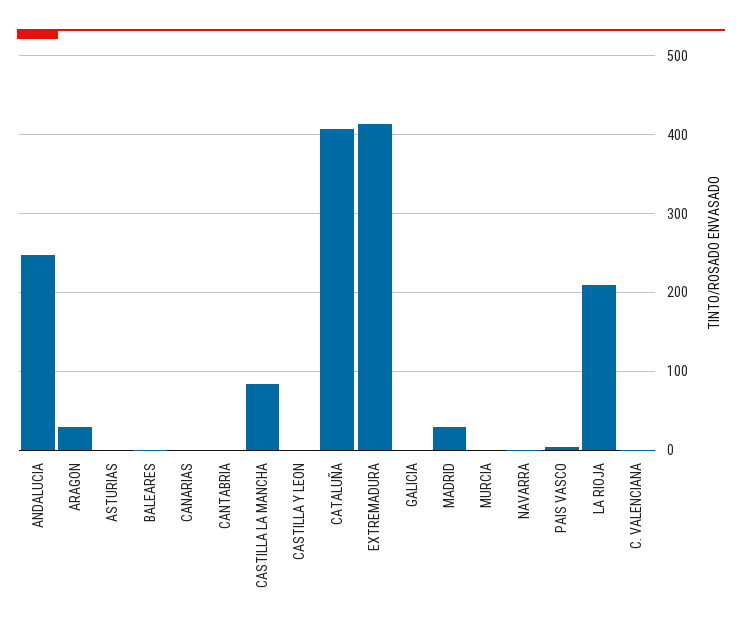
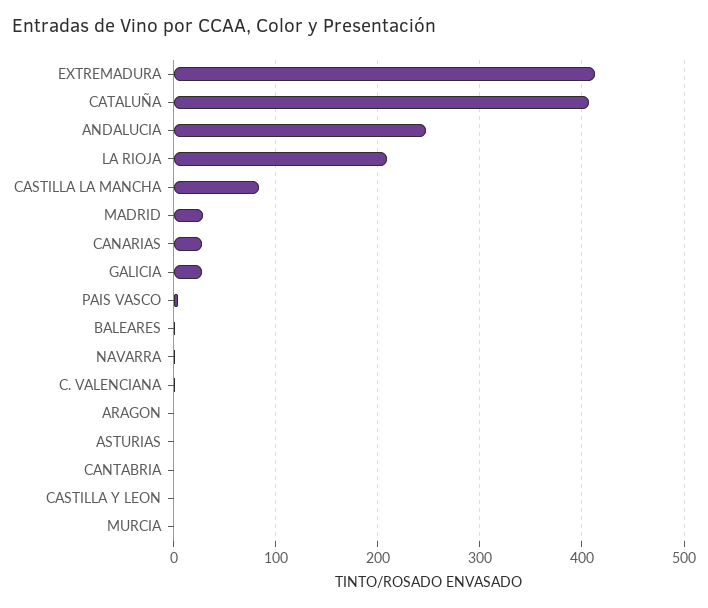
ARAGON: 30 -> 0
CANARIAS: 0 -> 30
GALICIA: 0 -> 30

